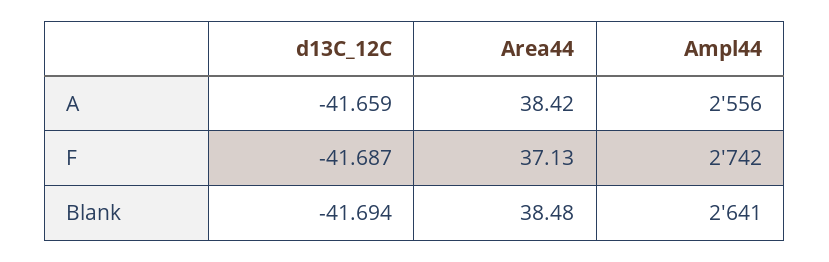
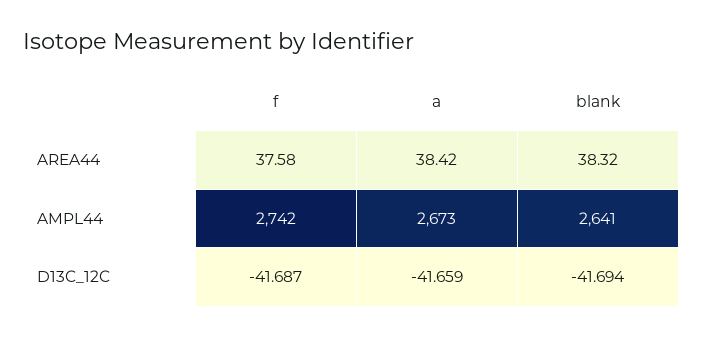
Ampl44, A: 2556 -> 2673
Area44, F: 37.13 -> 37.58
Area44, Blank: 38.48 -> 38.32

